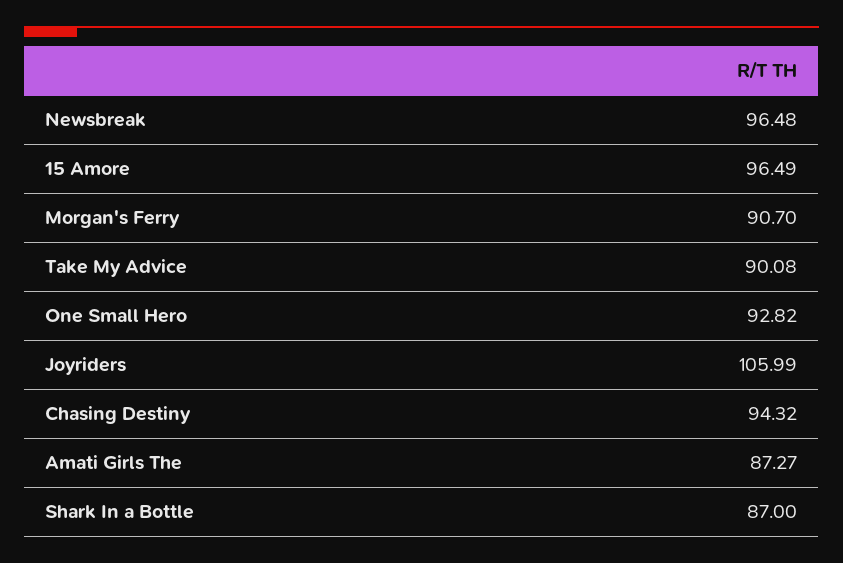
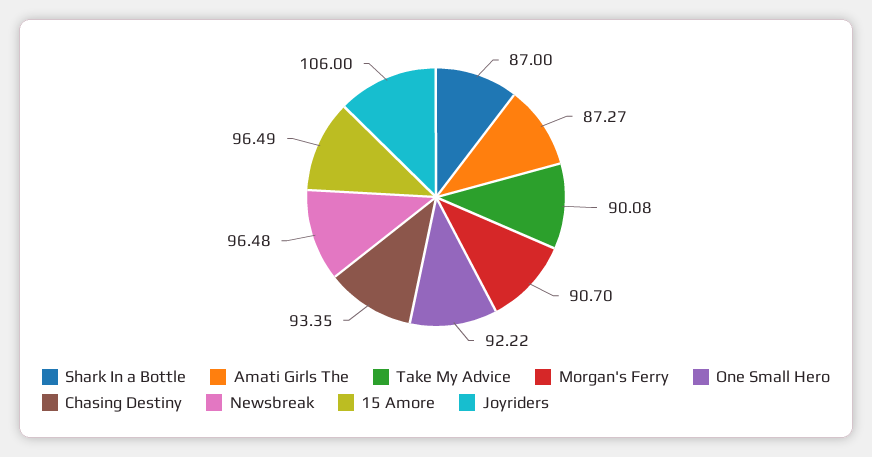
One Small Hero: 92.82 -> 92.22
Joyriders: 105.99 -> 106
Chasing Destiny: 94.32 -> 93.35

